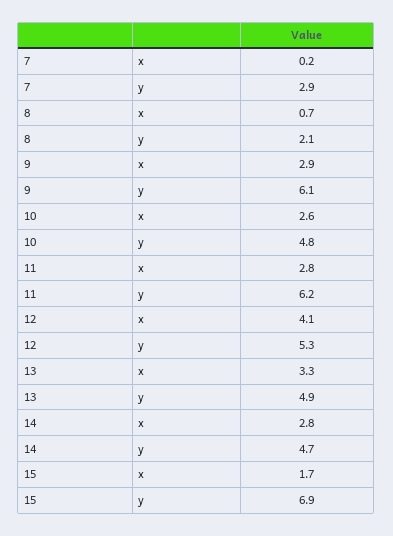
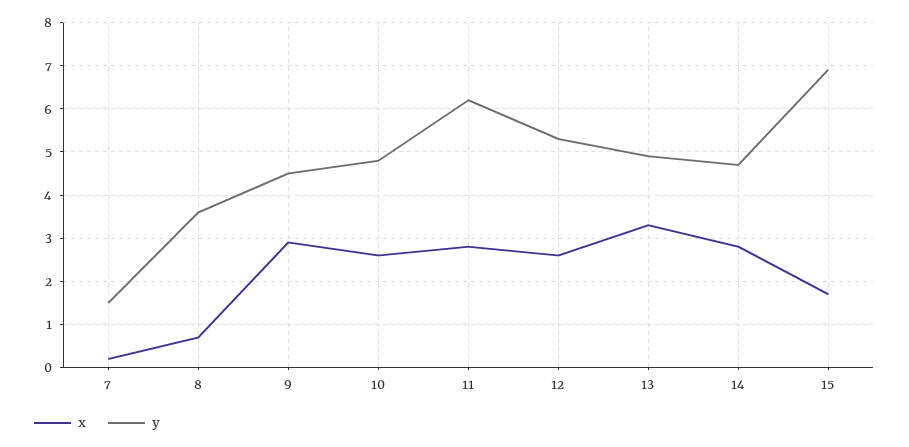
y, 7: 2.9 -> 1.5
y, 8: 2.1 -> 3.5
y, 9: 6.1 -> 4.5
x, 12: 4.1 -> 2.5

